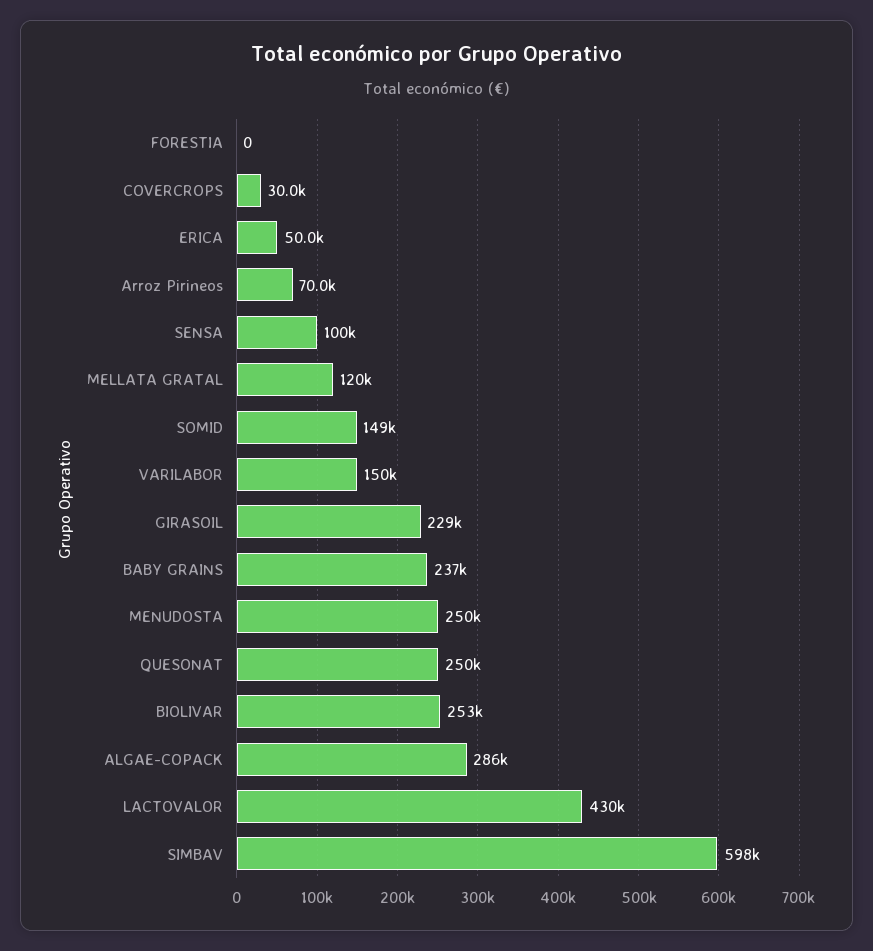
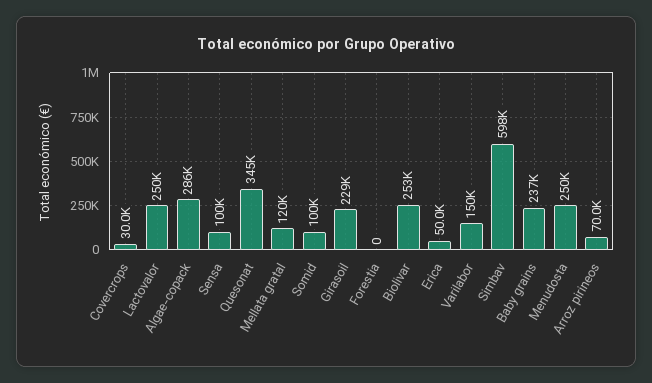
SOMID: 149000 -> 100000
QUESONAT: 250000 -> 345000
LACTOVALOR: 430000 -> 250000

